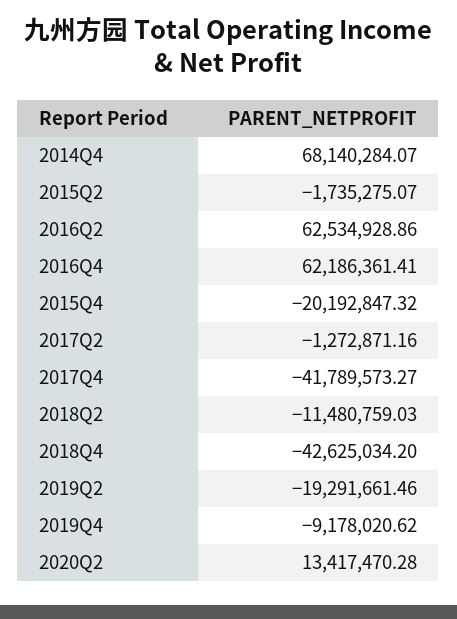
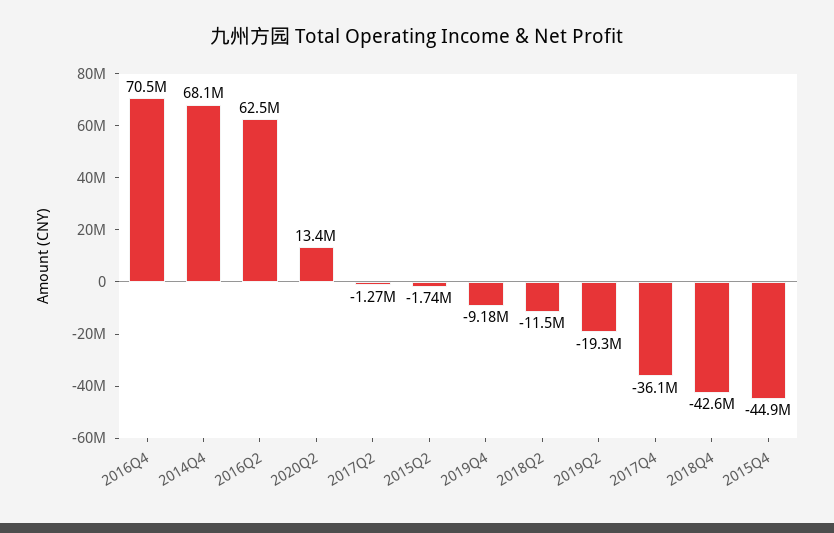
2016Q4: 62186361.41 -> 70500000
2015Q4: -20192847.32 -> -44900000
2017Q4: -41789573.27 -> -36100000

